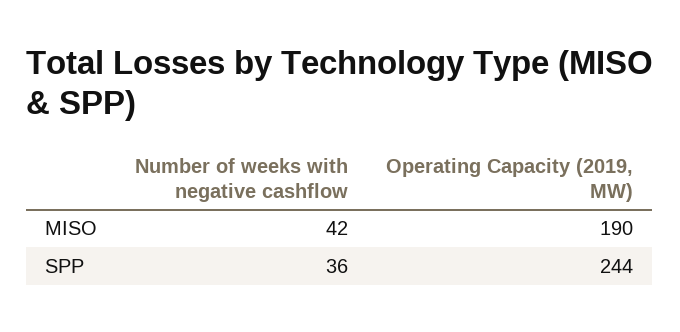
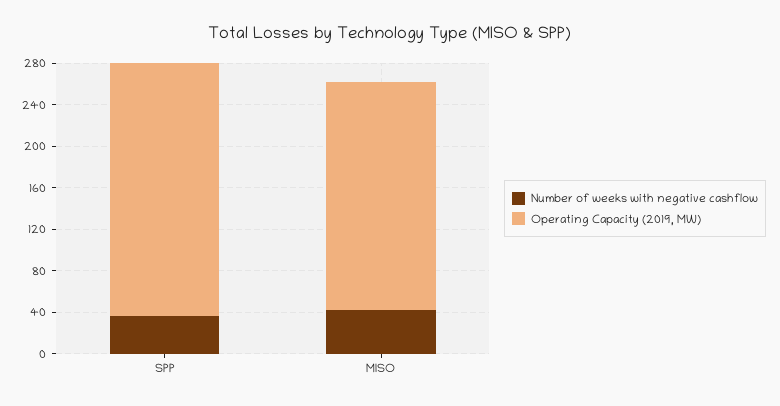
Operating Capacity (2019, MW), MISO: 190 -> 220

